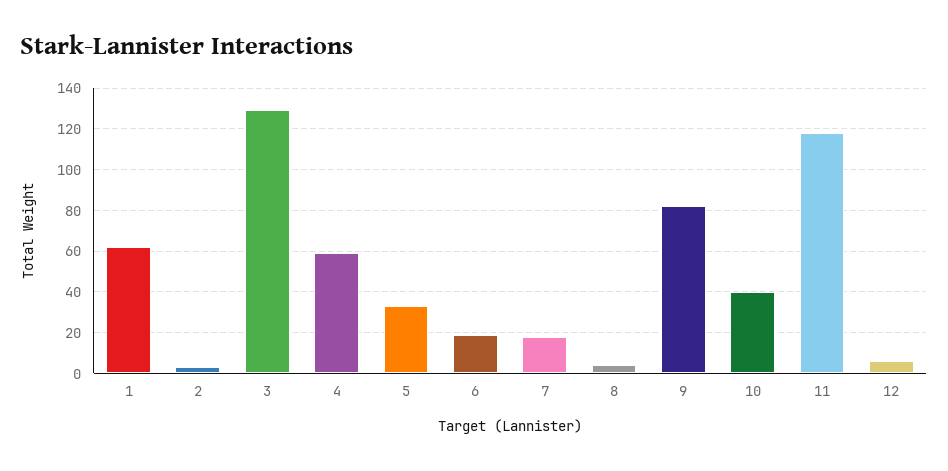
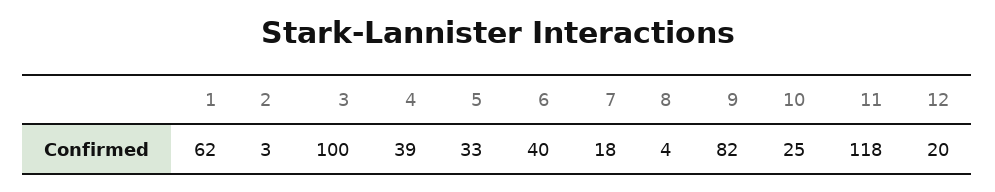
3: 130 -> 100
4: 60 -> 39
6: 20 -> 40
10: 40 -> 25
12: 5 -> 20

